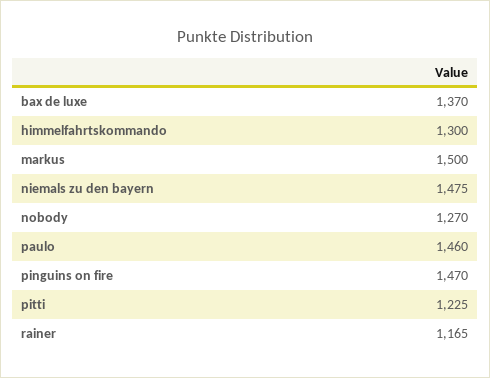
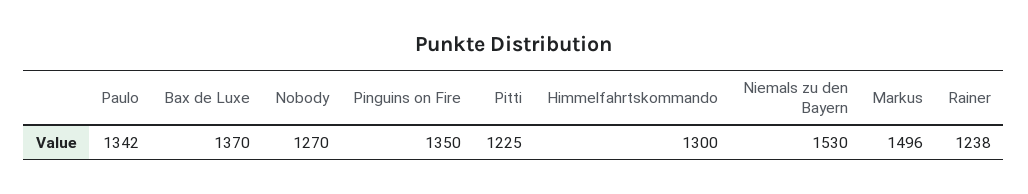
markus: 1500 -> 1496
niemals zu den bayern: 1475 -> 1530
paulo: 1460 -> 1342
pinguins on fire: 1470 -> 1350
rainer: 1165 -> 1238

